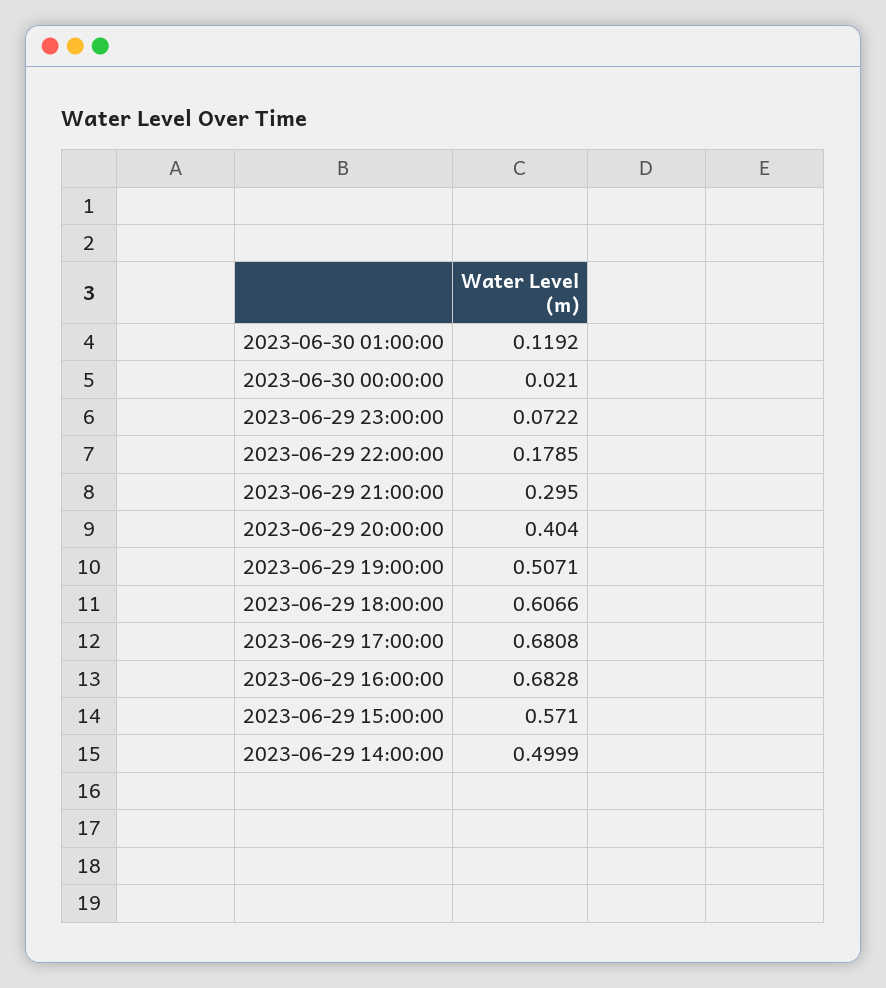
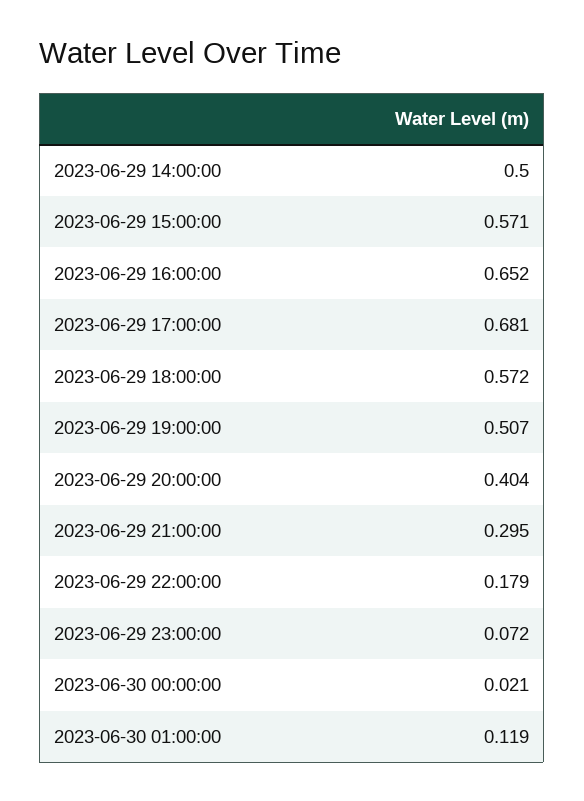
2023-06-29 18:00:00: 0.6066 -> 0.572
2023-06-29 16:00:00: 0.6828 -> 0.652

